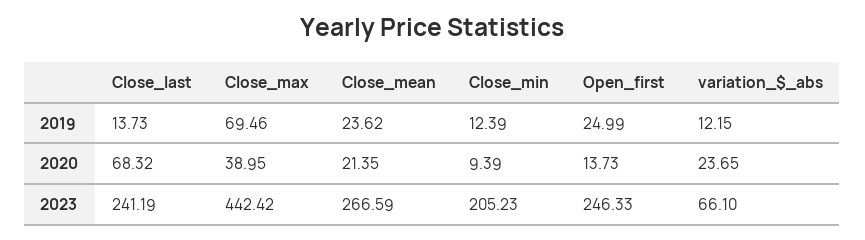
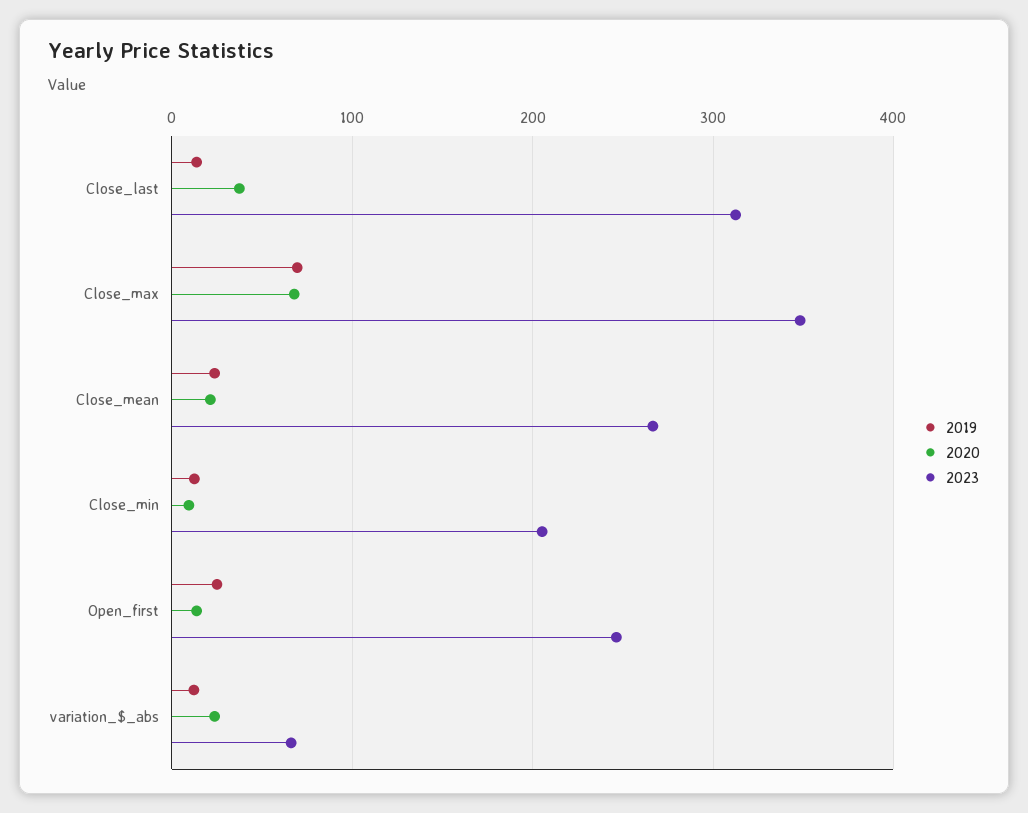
2020, Close_last: 68.32 -> 40
2020, Close_max: 38.95 -> 70
2023, Close_last: 241.19 -> 310
2023, Close_max: 442.42 -> 350

